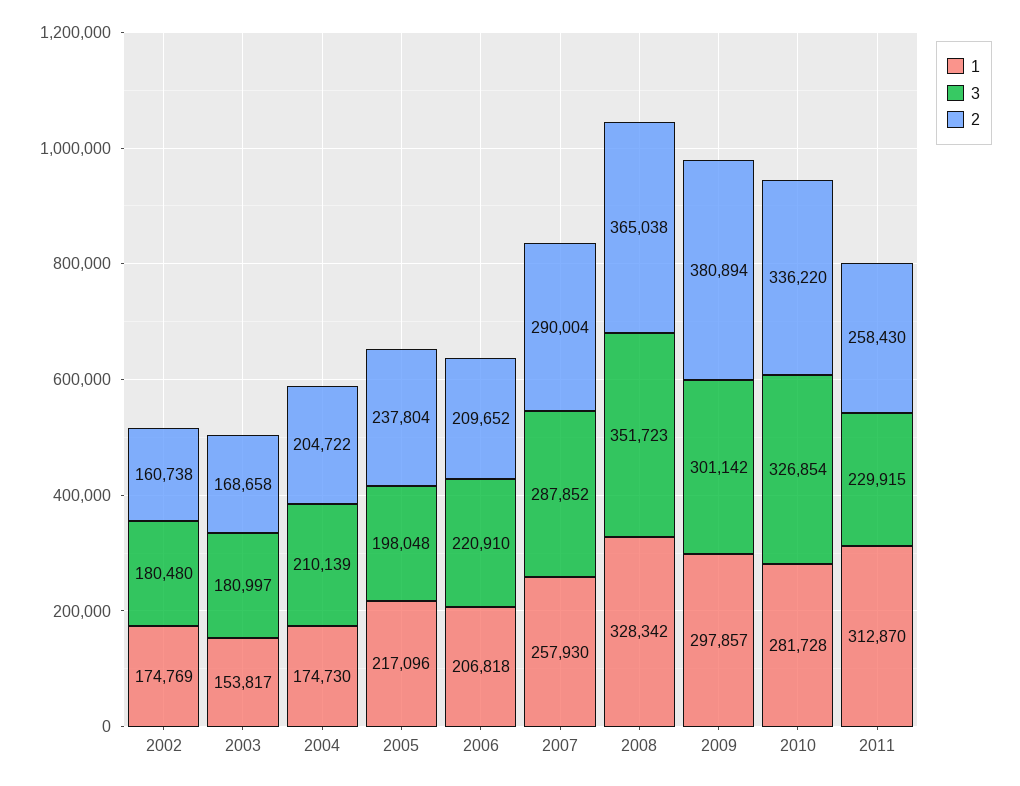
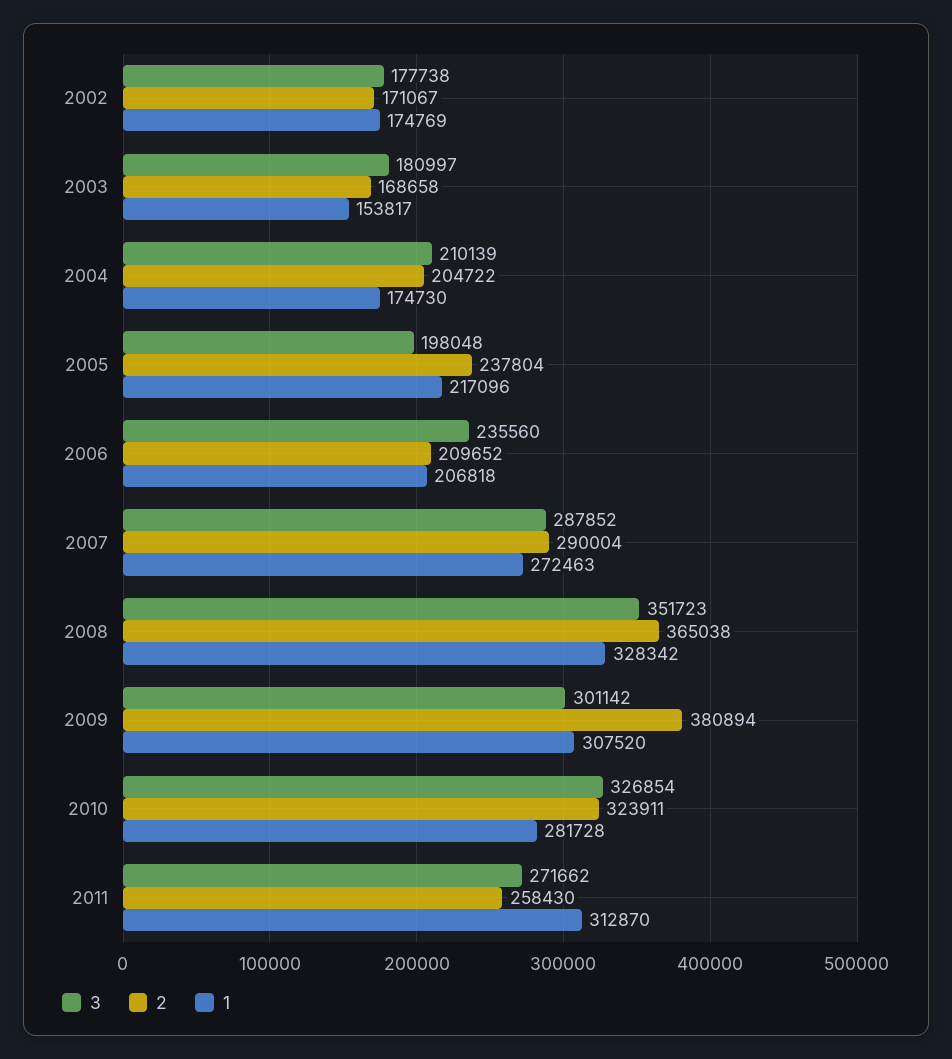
3, 2002: 180480 -> 177738
2, 2002: 160738 -> 171067
3, 2006: 220910 -> 235560
1, 2007: 257930 -> 272463
1, 2009: 297857 -> 307520
2, 2010: 336220 -> 323911
3, 2011: 229915 -> 271662

